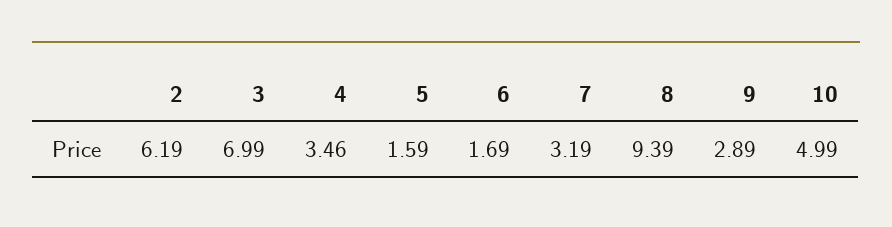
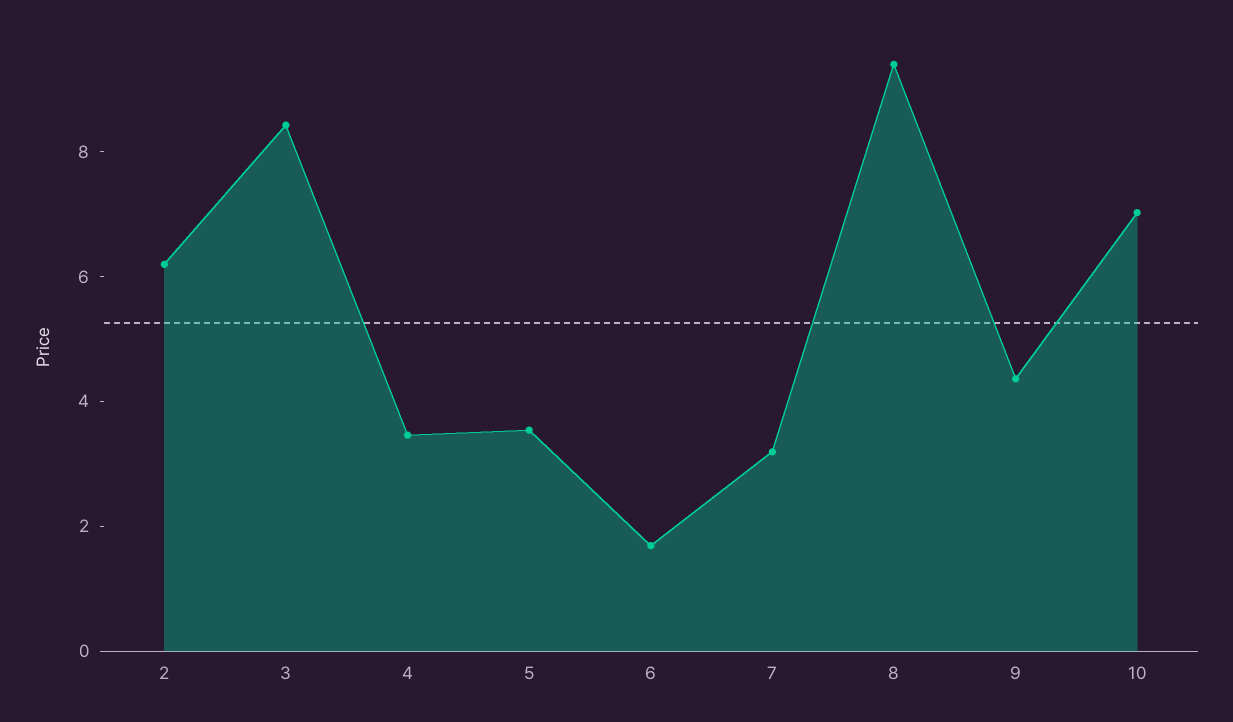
3: 6.99 -> 8.5
5: 1.59 -> 3.5
9: 2.89 -> 4.5
10: 4.99 -> 7

